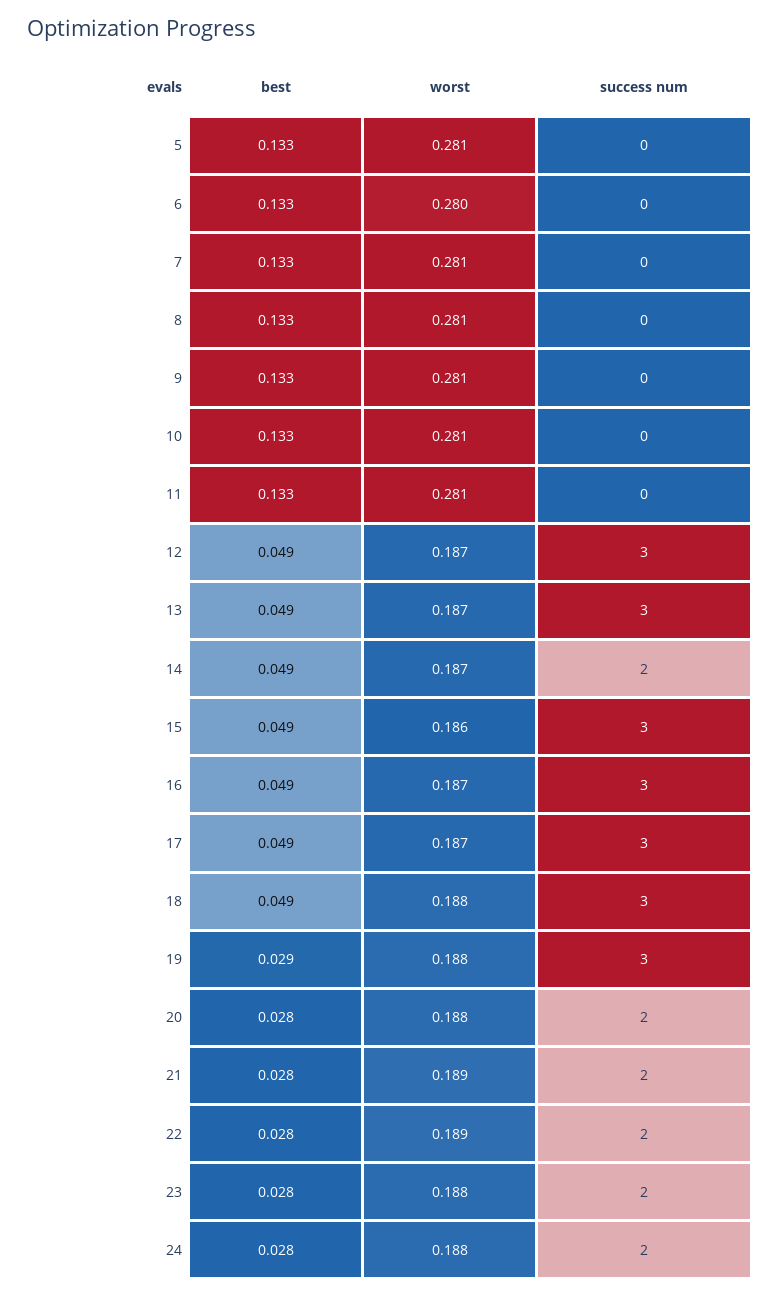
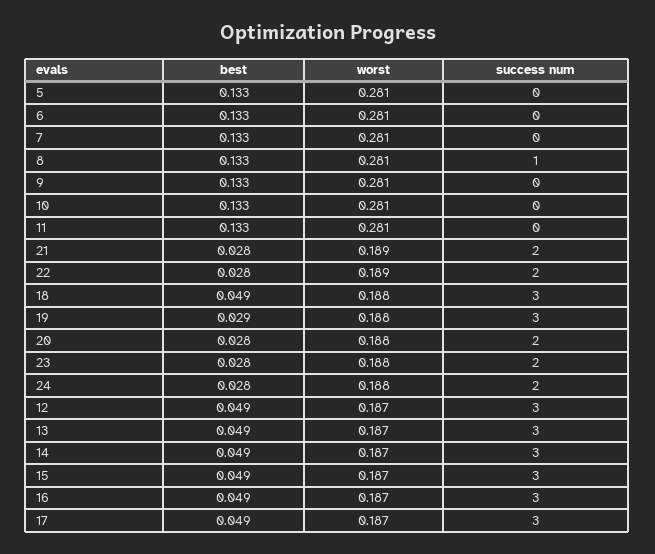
worst, 6: 0.28 -> 0.281
success num, 8: 0 -> 1
success num, 14: 2 -> 3
worst, 15: 0.186 -> 0.187

